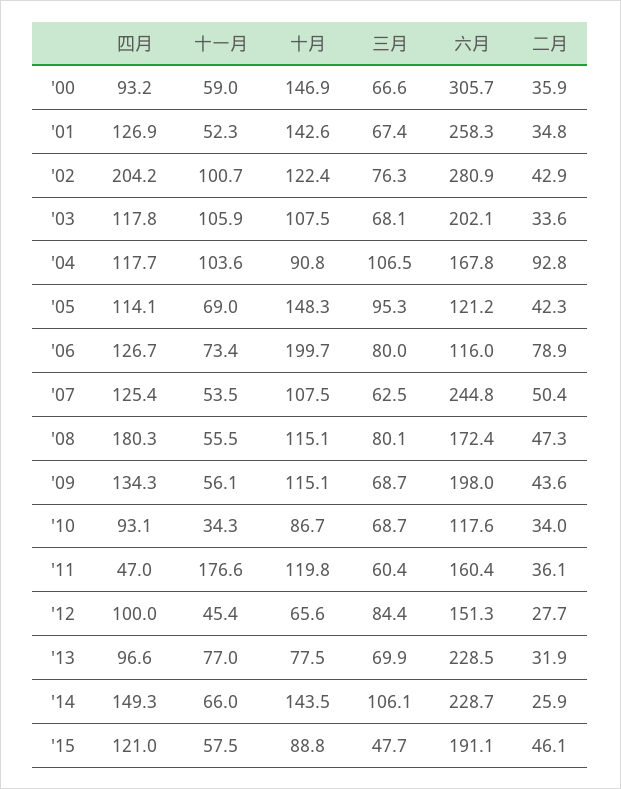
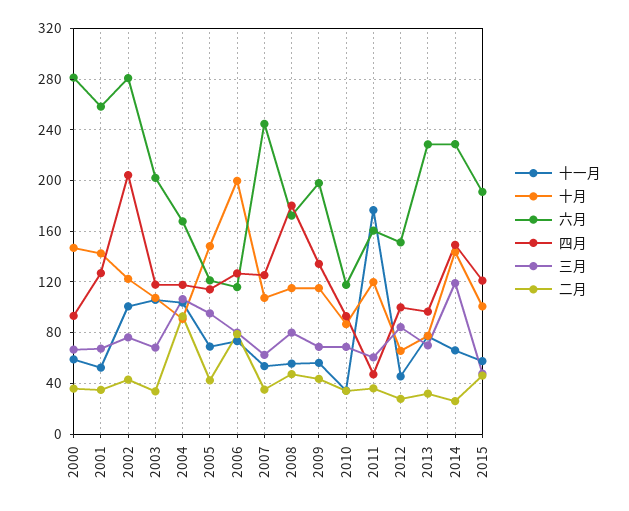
六月, '00: 305.7 -> 280
二月, '07: 50.4 -> 35
三月, '14: 106.1 -> 120
十月, '15: 88.8 -> 100

